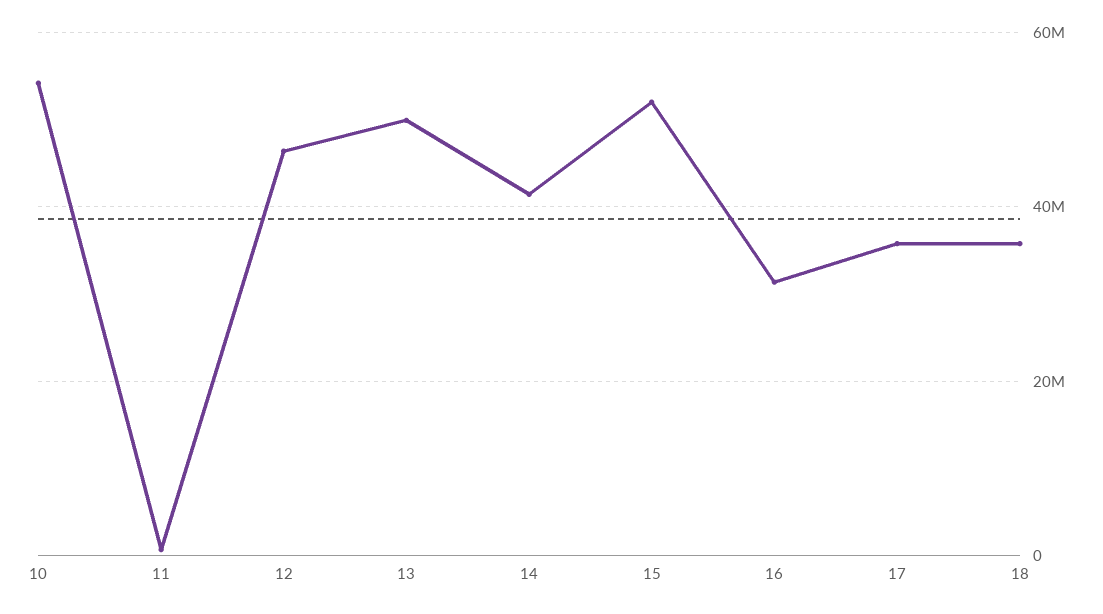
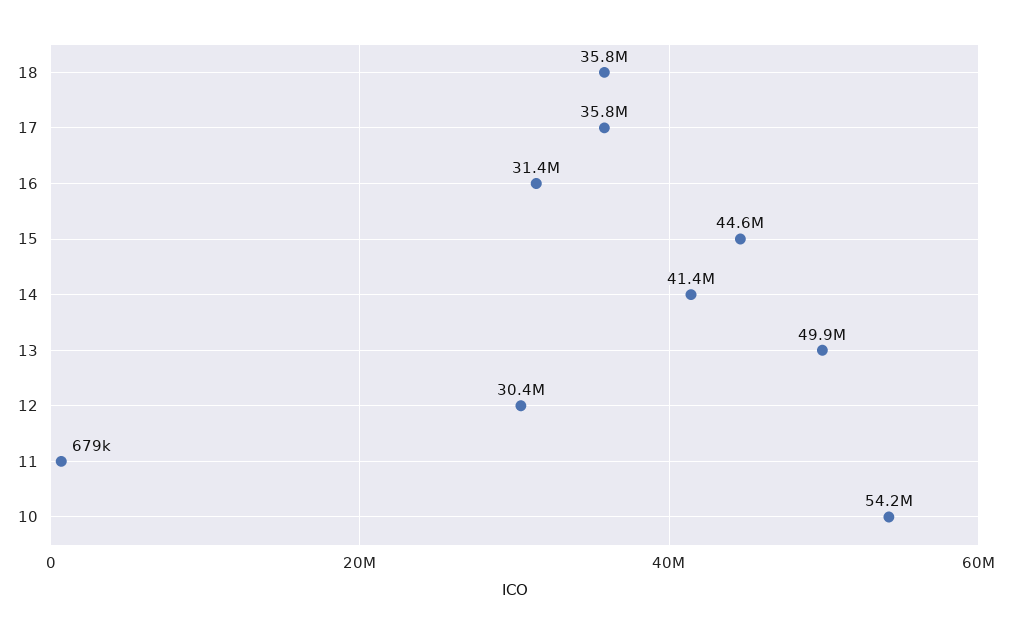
12: 46000000 -> 30400000
15: 52000000 -> 44600000

